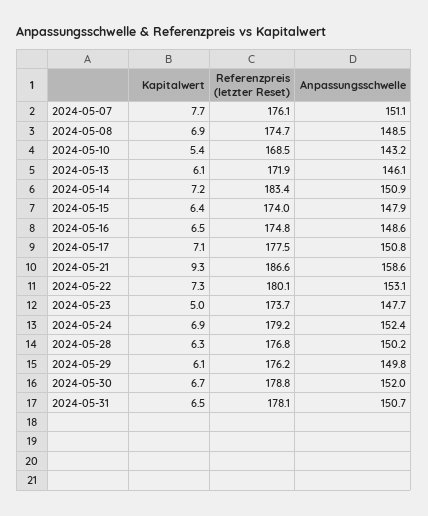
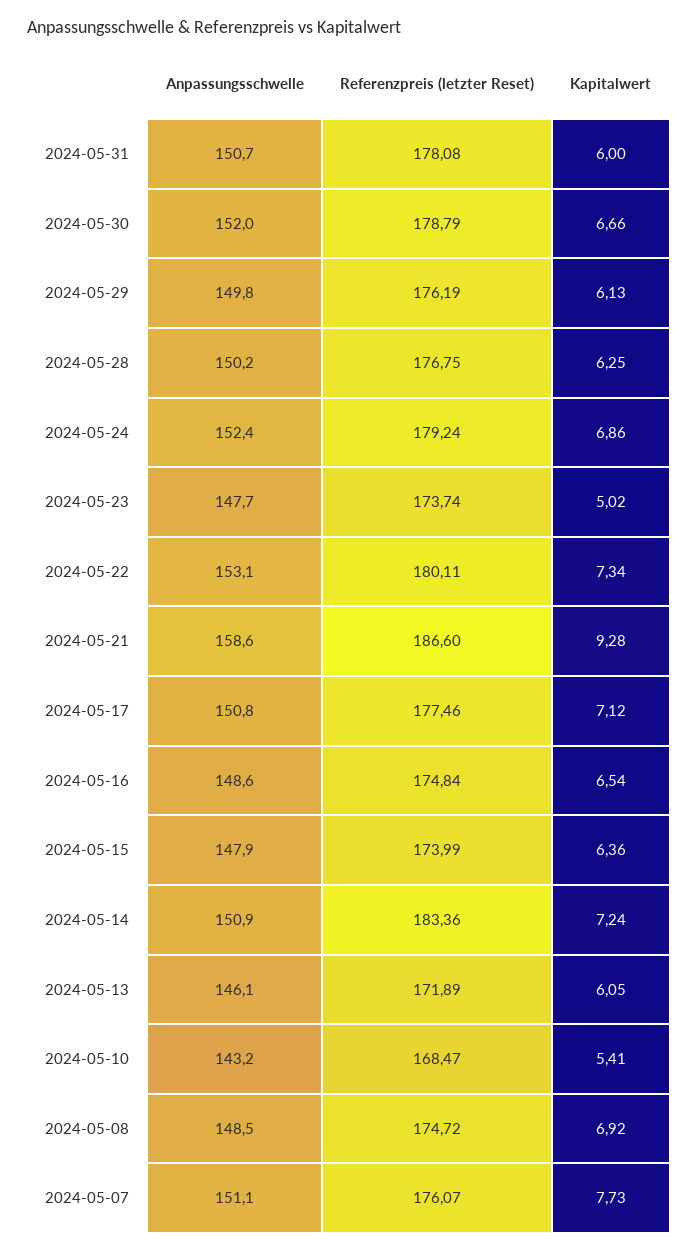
Kapitalwert, 2024-05-31: 6.5 -> 6

